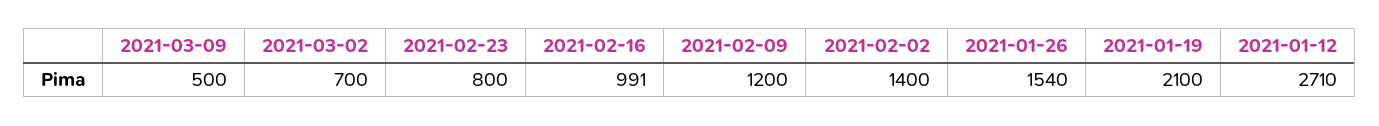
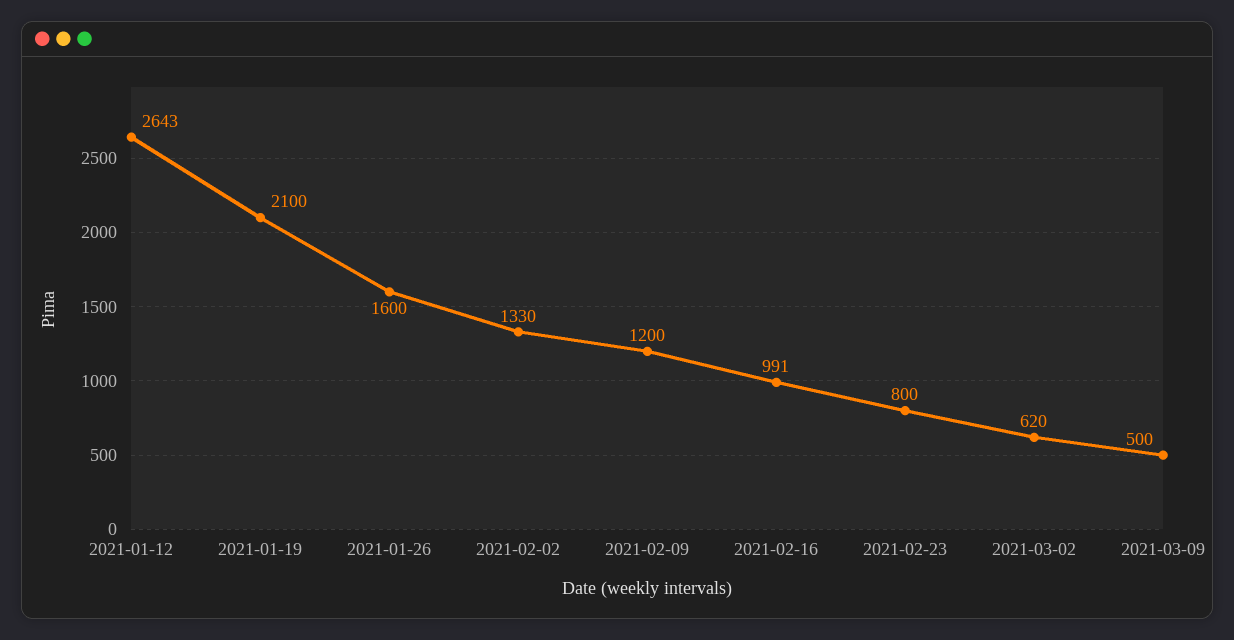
2021-03-02: 700 -> 620
2021-02-02: 1400 -> 1330
2021-01-26: 1540 -> 1600
2021-01-12: 2710 -> 2643

